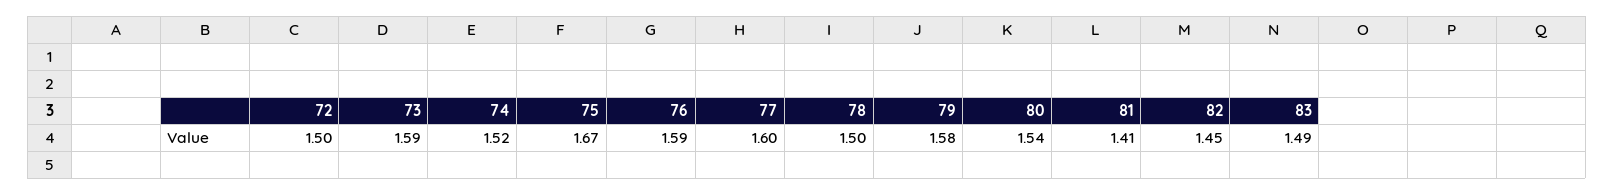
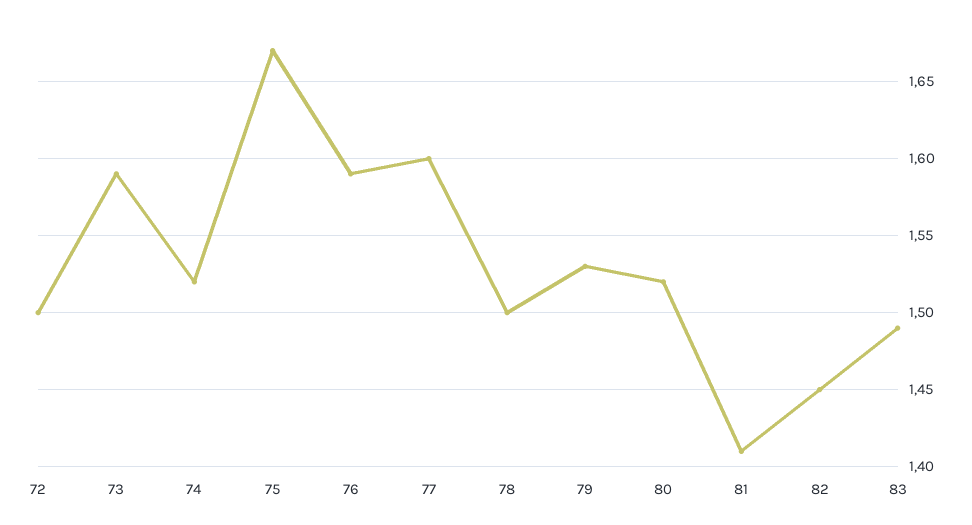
79: 1.58 -> 1.53
80: 1.54 -> 1.52

